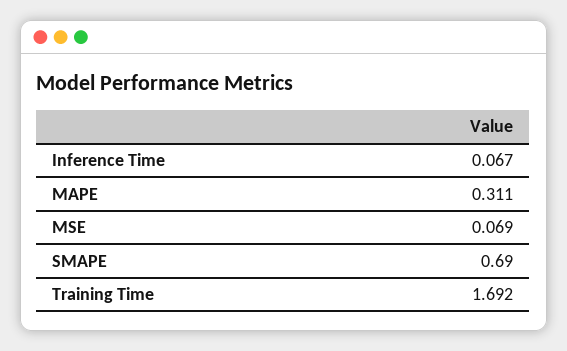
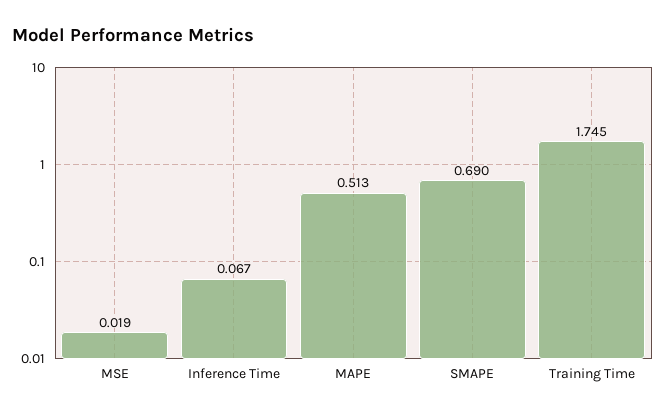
MAPE: 0.311 -> 0.513
MSE: 0.069 -> 0.019
Training Time: 1.692 -> 1.745

